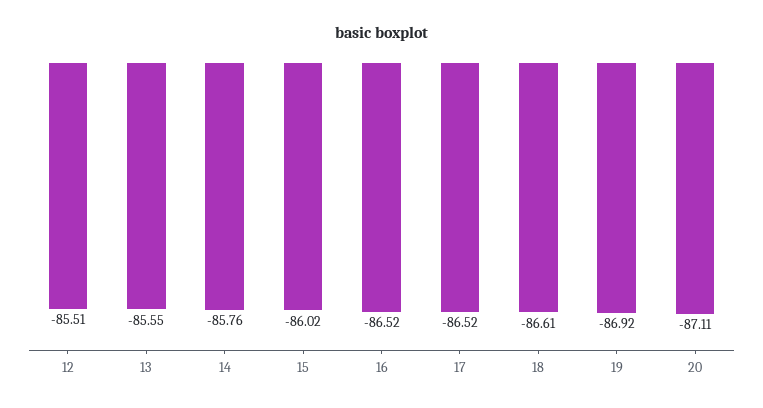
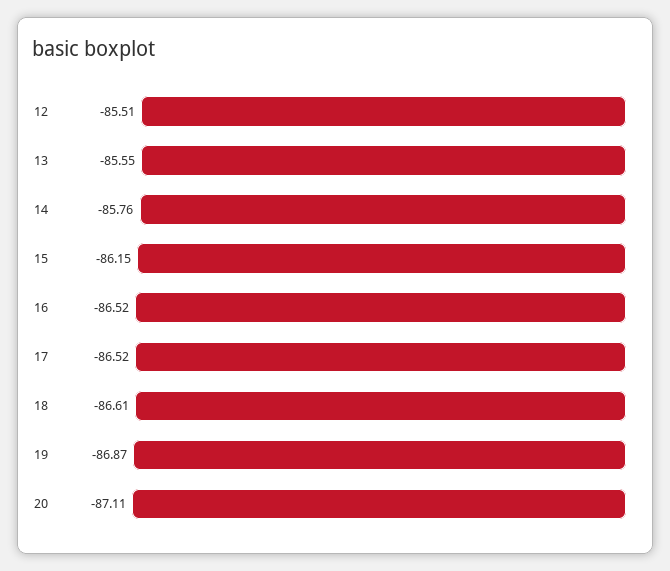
15: -86.02 -> -86.15
19: -86.92 -> -86.87

